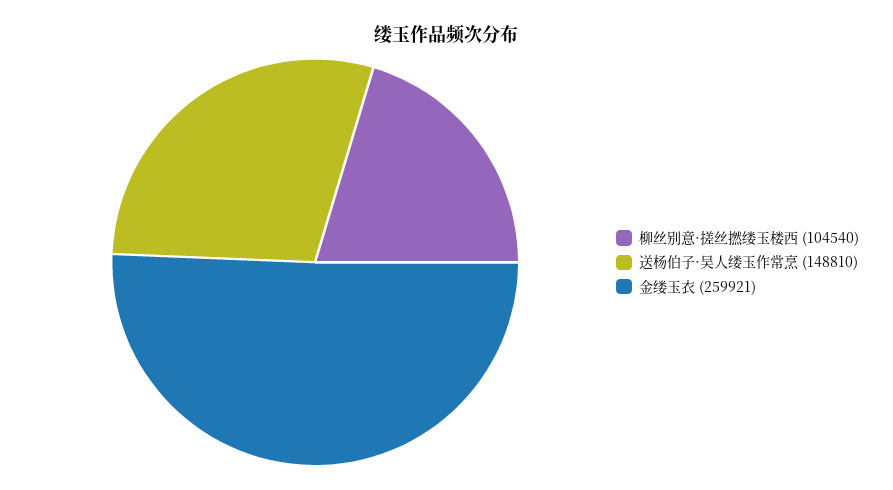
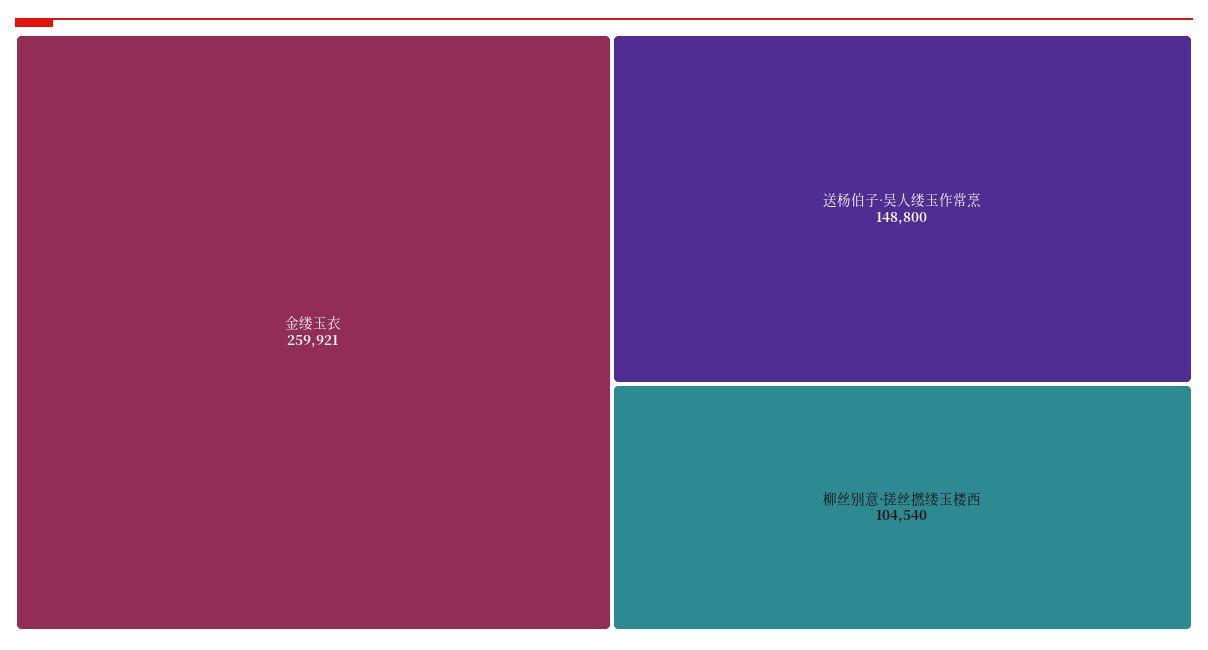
送杨伯子·吴人缕玉作常烹: 148810 -> 148800

